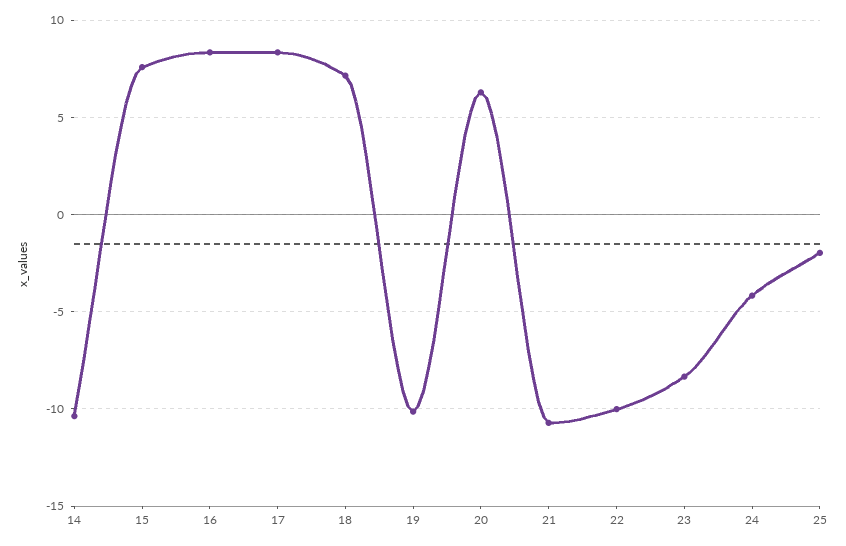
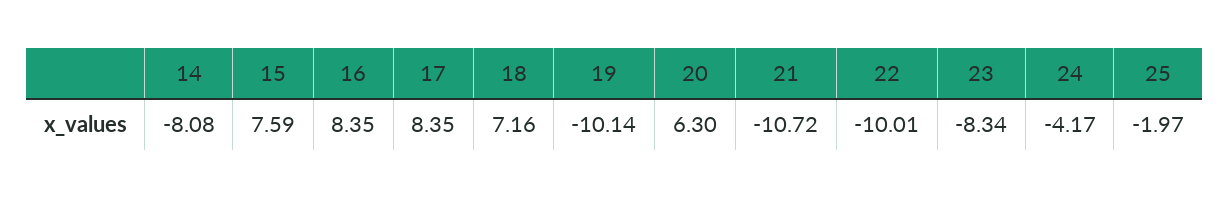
14: -10.5 -> -8.08

